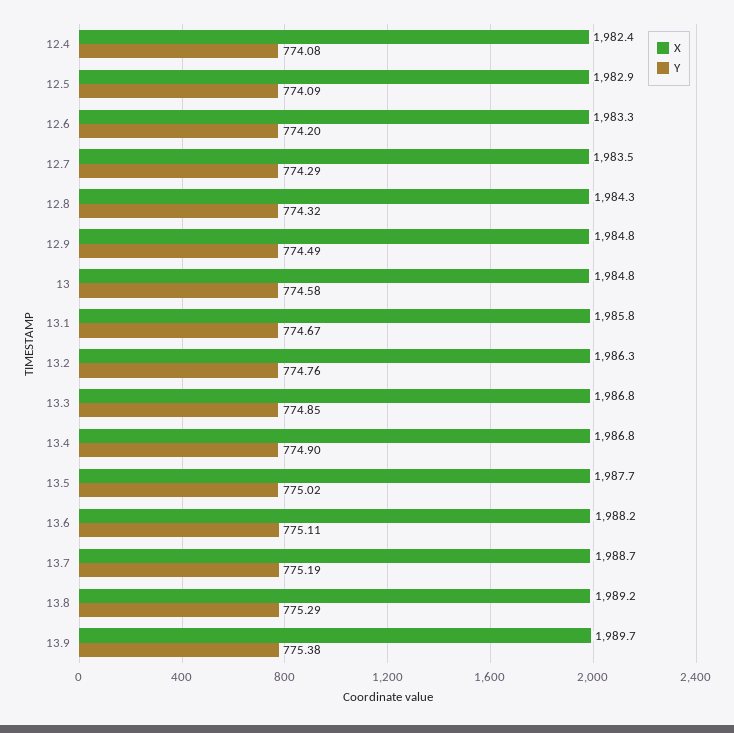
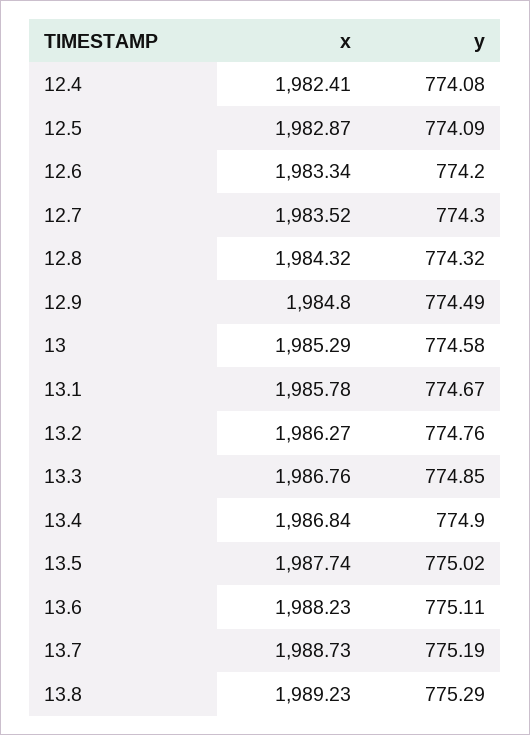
Y, 12.7: 774.29 -> 774.3
X, 13: 1984.8 -> 1985.29
X, 13.9: 1989.7 -> none
Y, 13.9: 775.38 -> none

